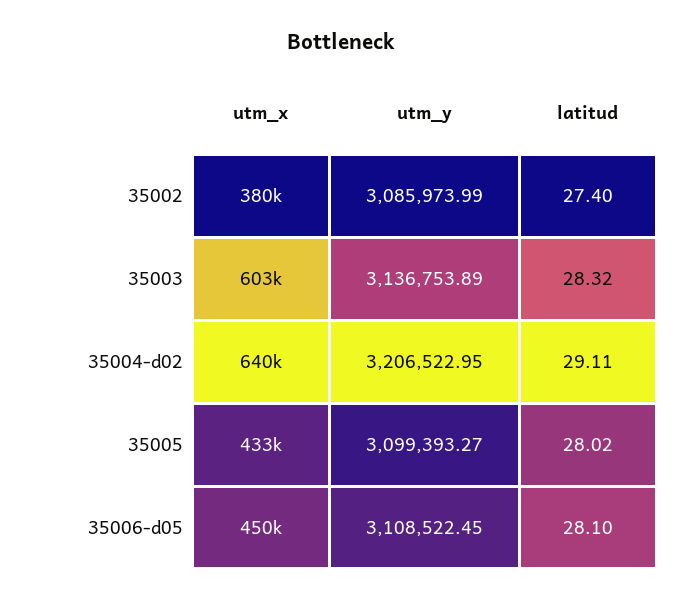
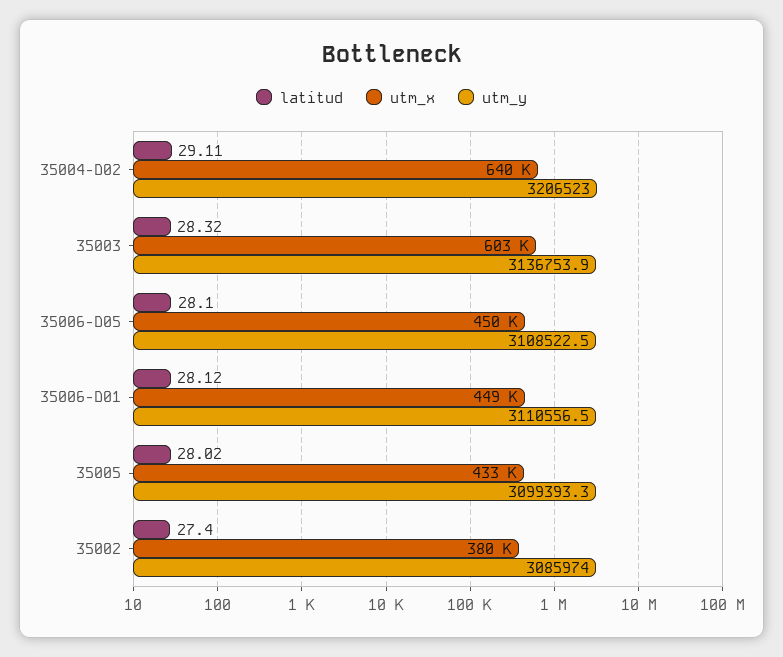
latitud, 35006-D01: none -> 28.12
utm_x, 35006-D01: none -> 449000
utm_y, 35006-D01: none -> 3110556.5

